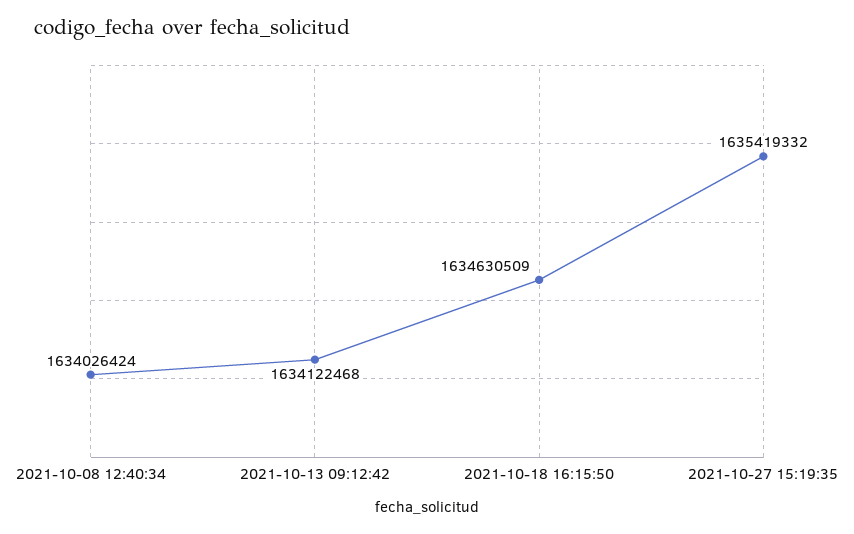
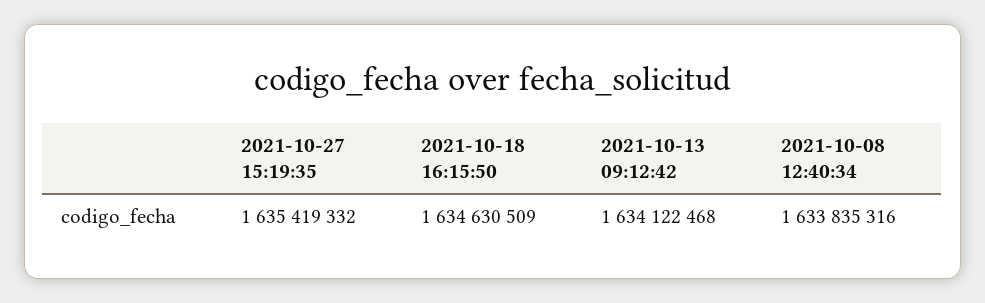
2021-10-08 12:40:34: 1634026424 -> 1633835316

